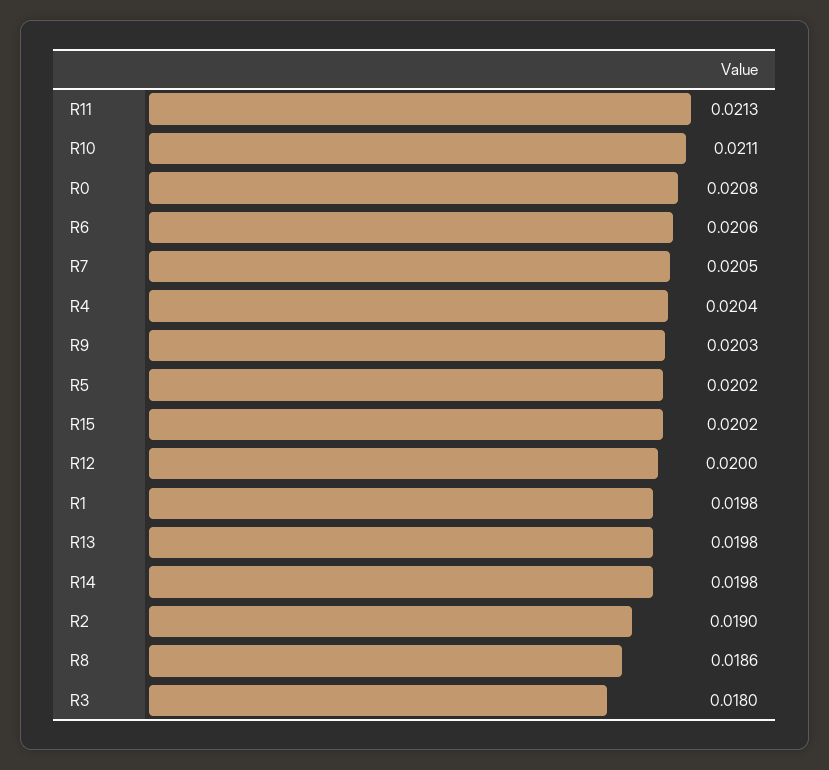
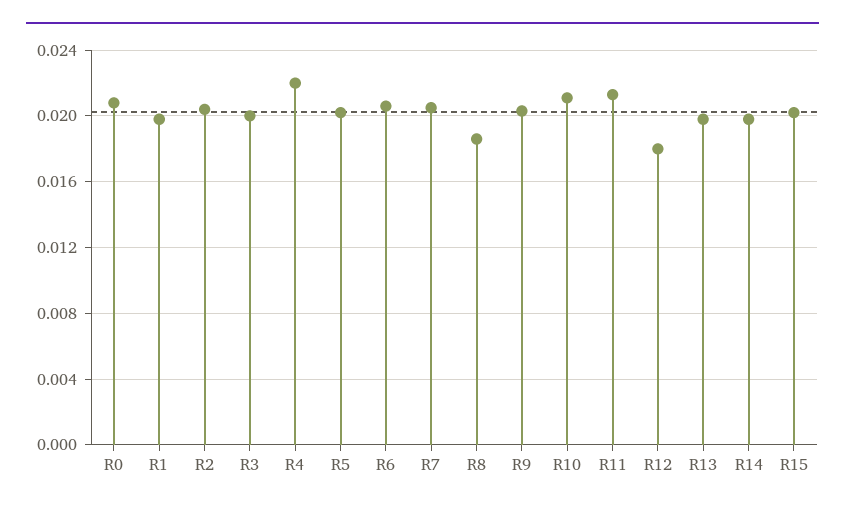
R4: 0.0204 -> 0.022
R12: 0.02 -> 0.018
R2: 0.019 -> 0.0205
R3: 0.018 -> 0.02

